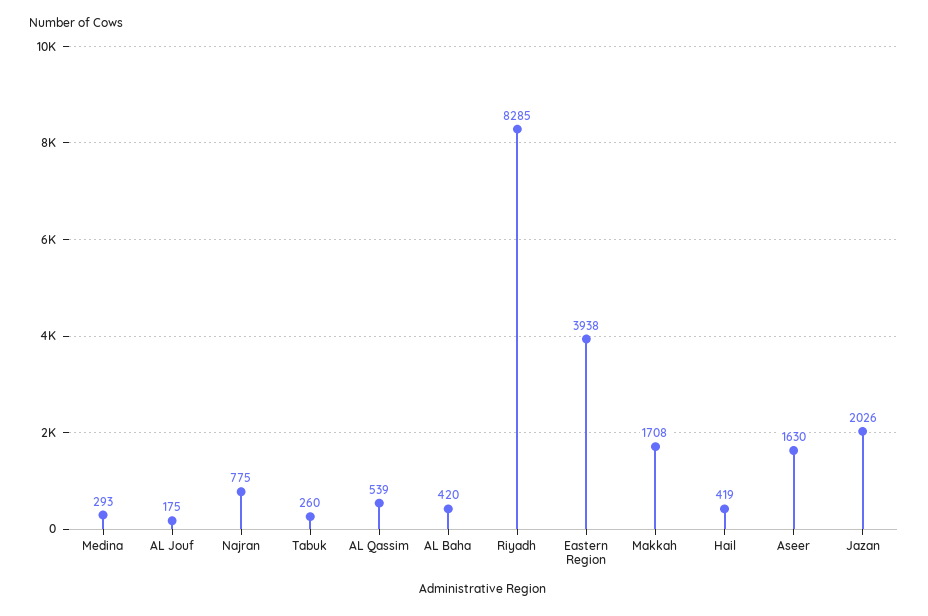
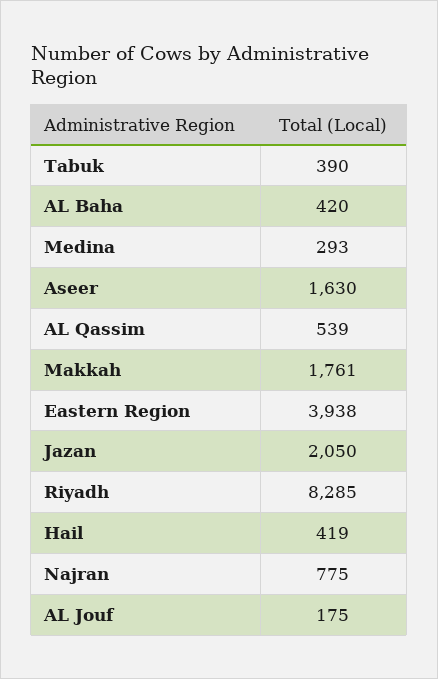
Tabuk: 260 -> 390
Makkah: 1708 -> 1761
Jazan: 2026 -> 2050

